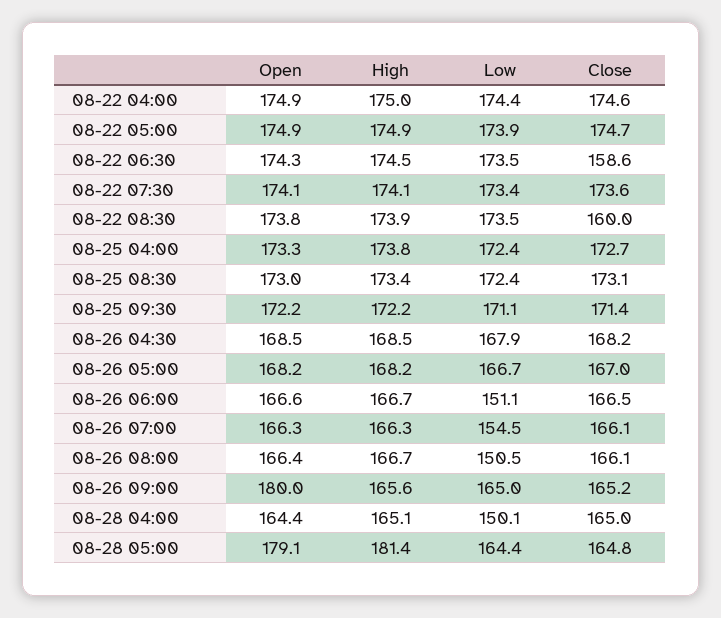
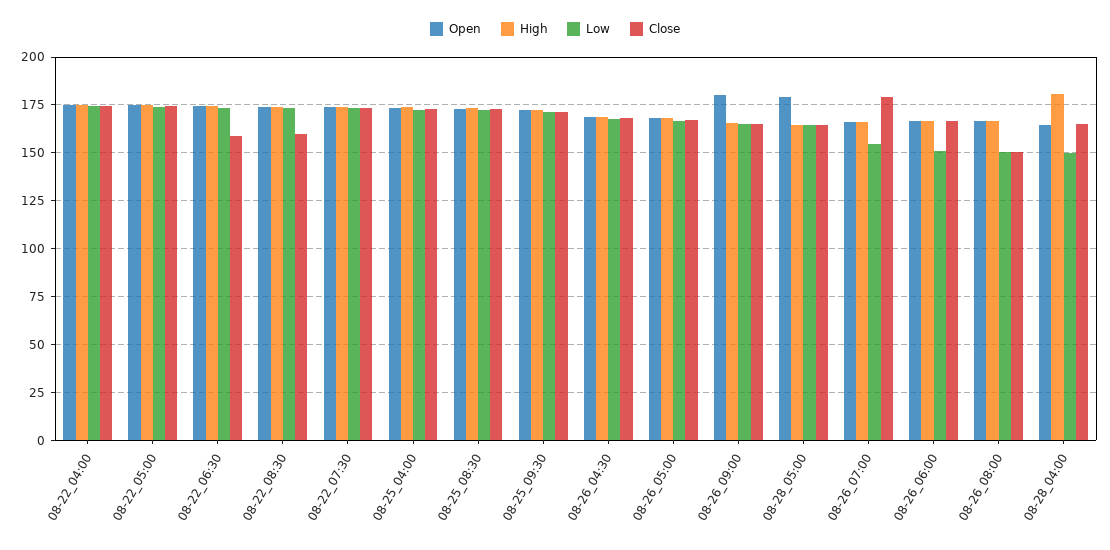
Close, 08-26 07:00: 166.1 -> 180
Close, 08-26 08:00: 166.1 -> 150
High, 08-28 04:00: 165.1 -> 180
High, 08-28 05:00: 181.4 -> 165

